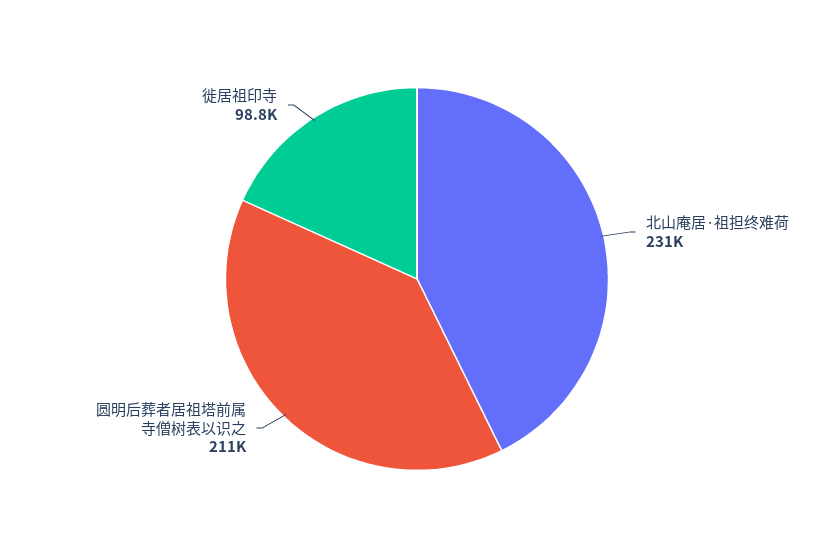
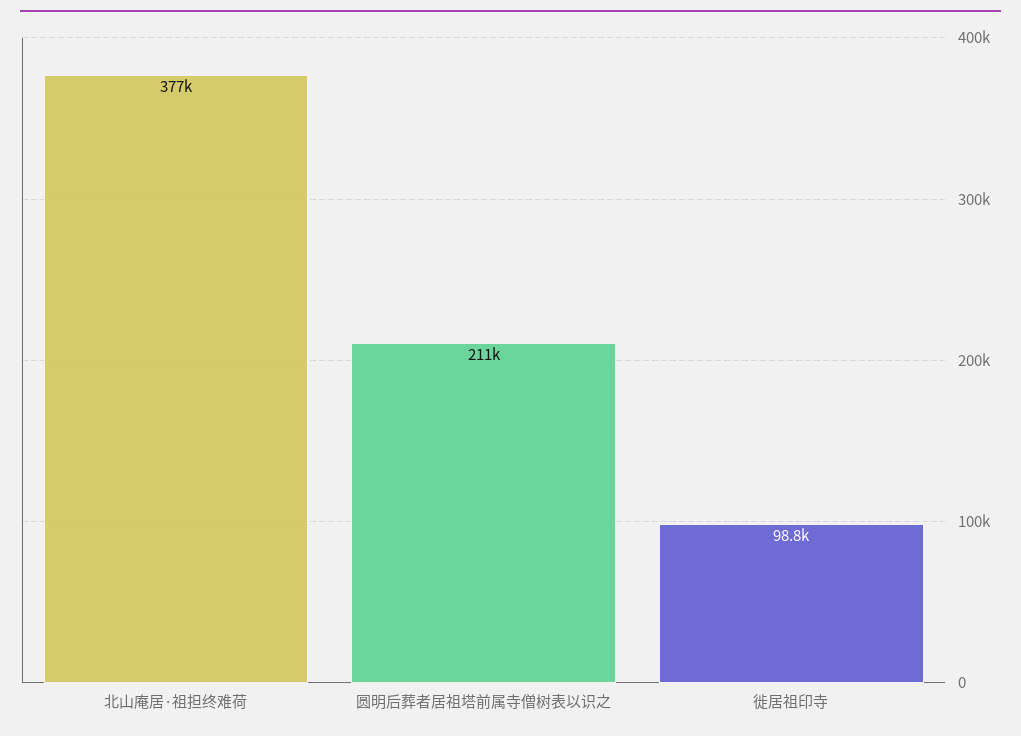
北山庵居·祖担终难荷: 231000 -> 377000

